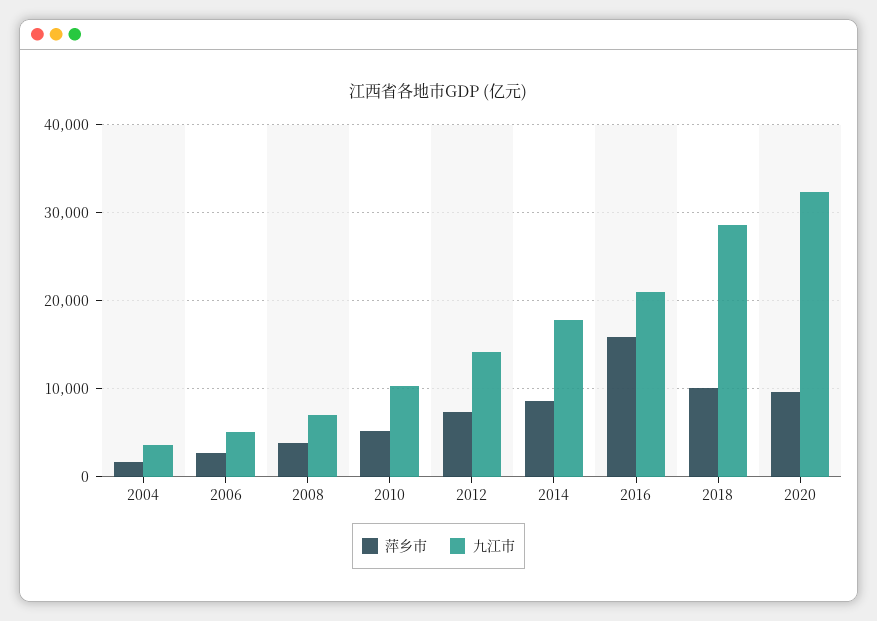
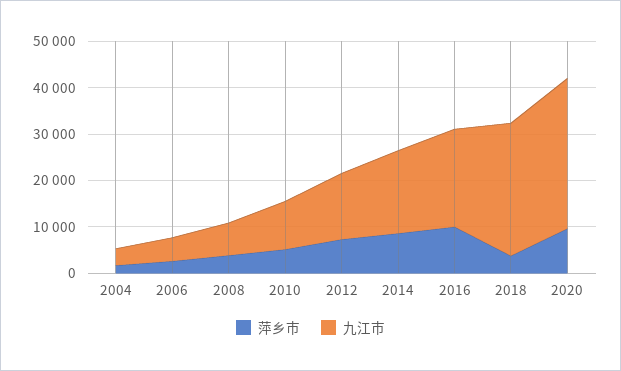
萍乡市, 2016: 16000 -> 10000
萍乡市, 2018: 10000 -> 4000

